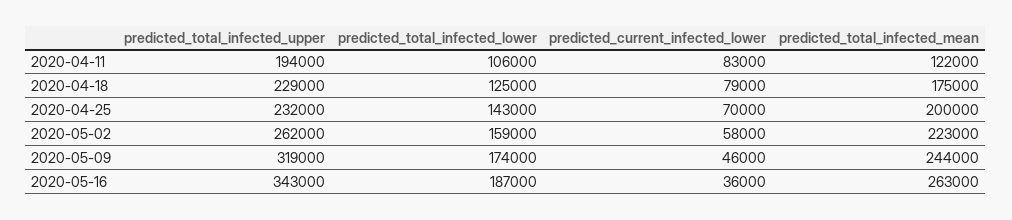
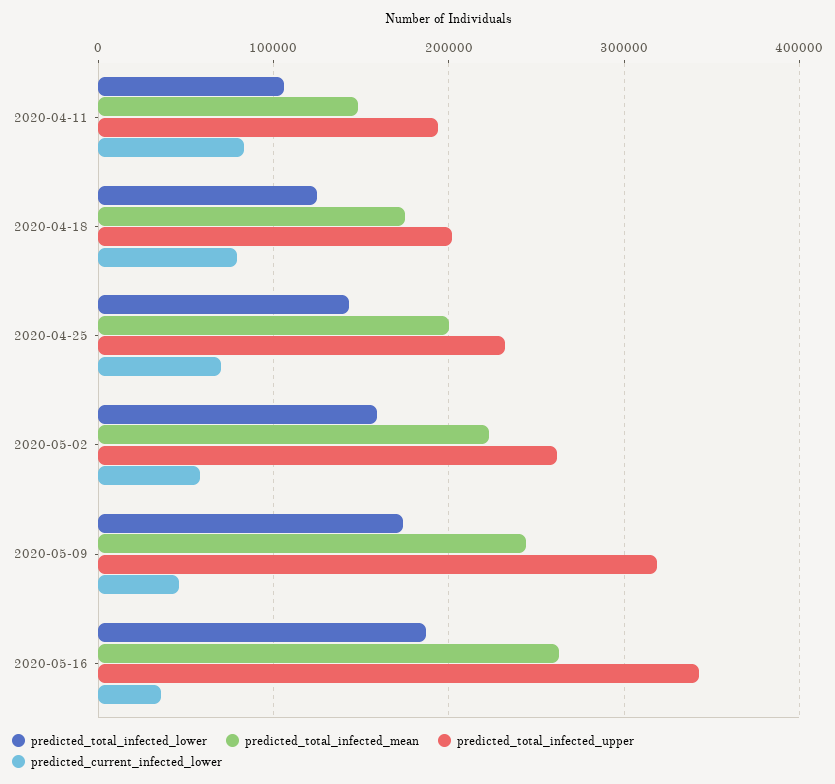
predicted_total_infected_mean, 2020-04-11: 122000 -> 150000
predicted_total_infected_upper, 2020-04-18: 229000 -> 200000

